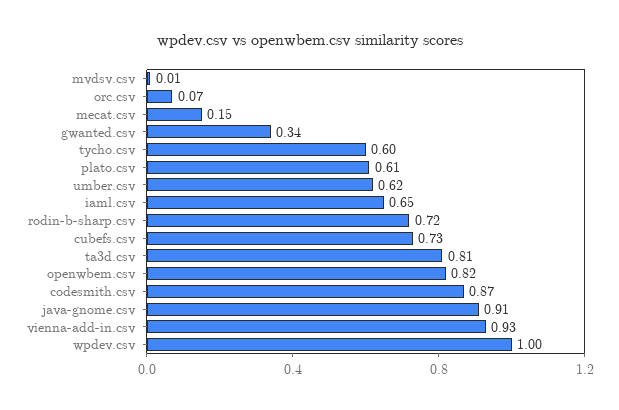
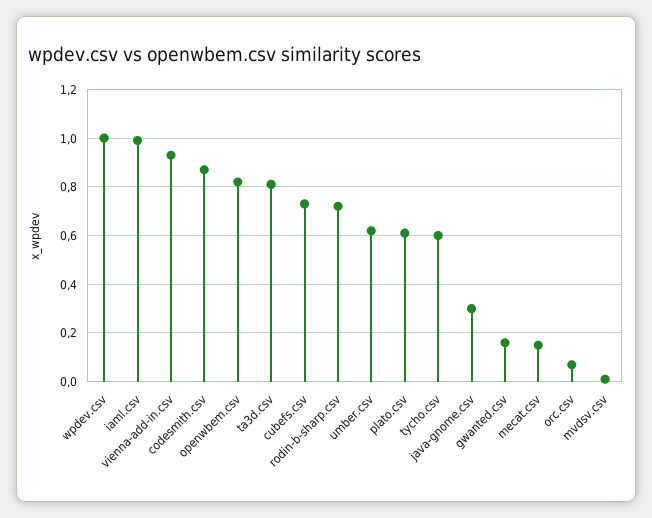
gwanted.csv: 0.34 -> 0.15
iaml.csv: 0.65 -> 1
java-gnome.csv: 0.91 -> 0.3

